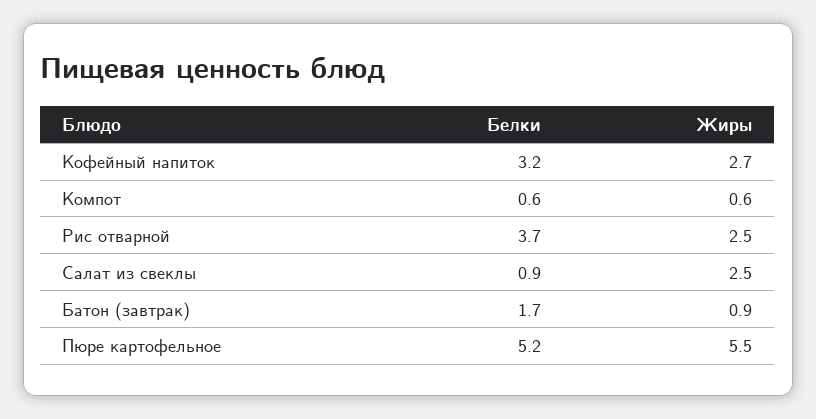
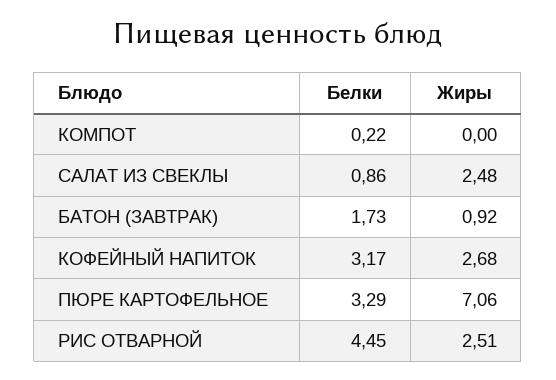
Белки, Компот: 0.6 -> 0.22
Жиры, Компот: 0.6 -> 0
Белки, Рис отварной: 3.7 -> 4.45
Белки, Пюре картофельное: 5.2 -> 3.29
Жиры, Пюре картофельное: 5.5 -> 7.06

